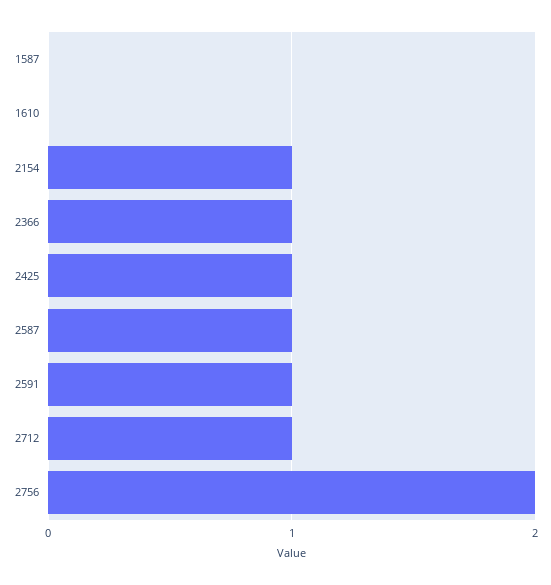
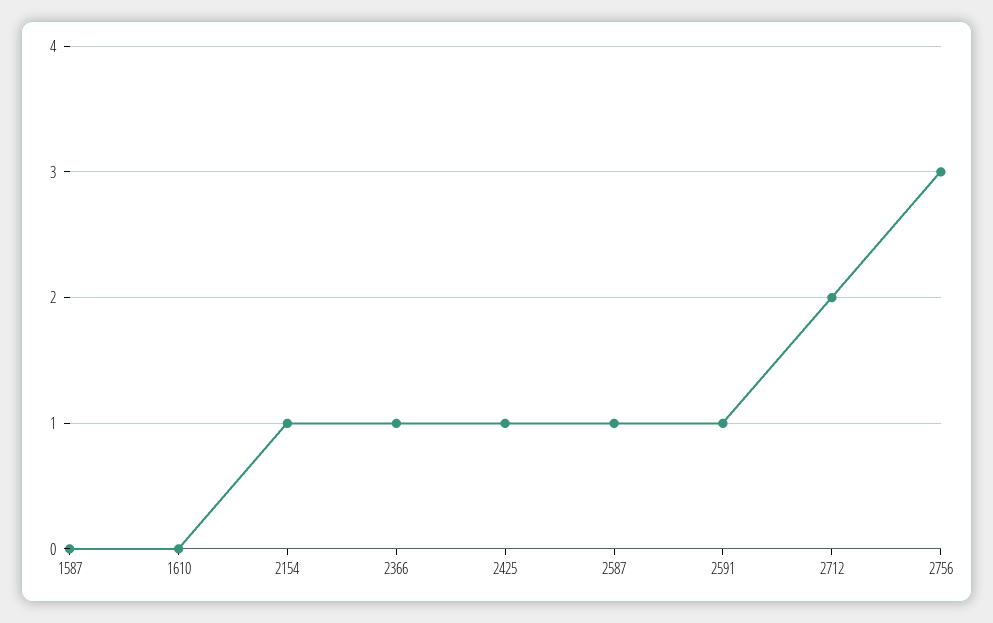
2712: 1 -> 2
2756: 2 -> 3

